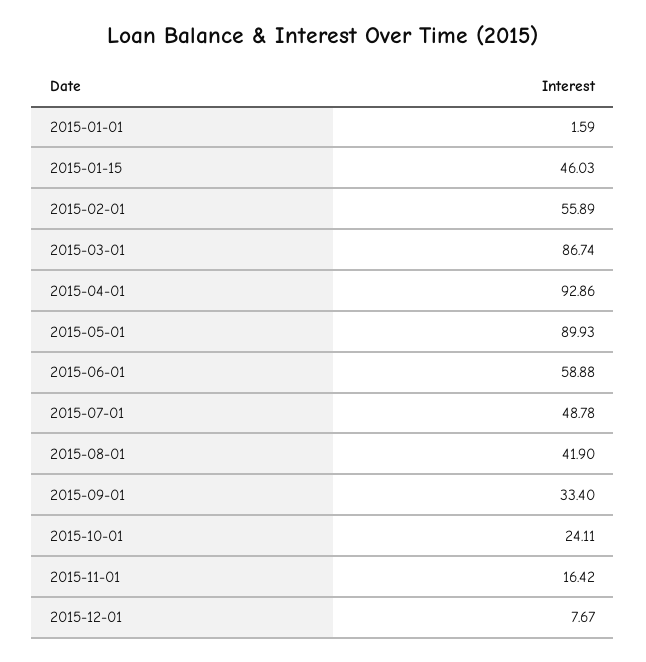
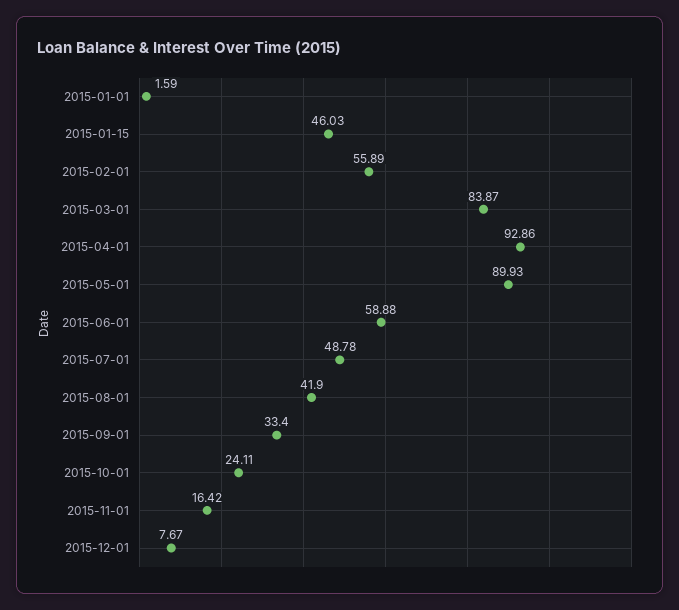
2015-03-01: 86.74 -> 83.87

